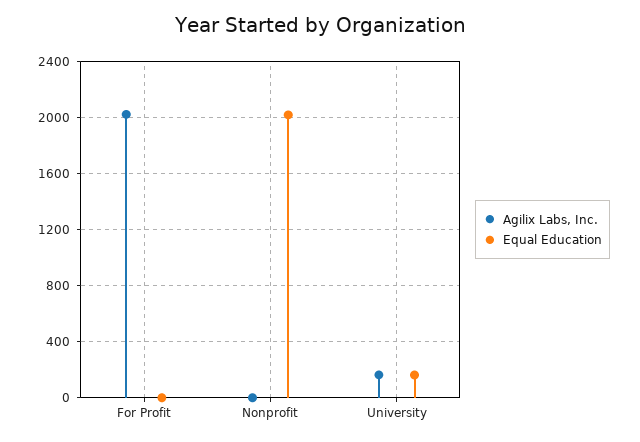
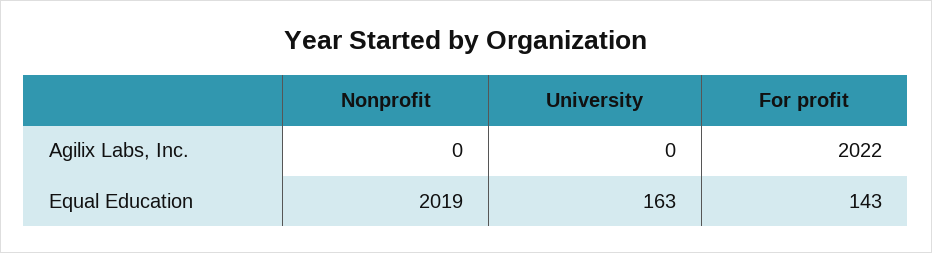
Equal Education, For Profit: 0 -> 143
Agilix Labs, Inc., University: 150 -> 0

